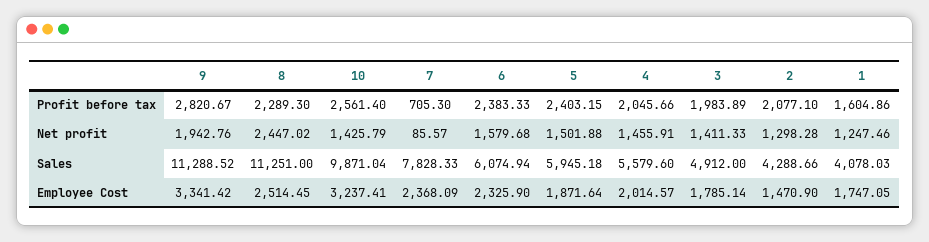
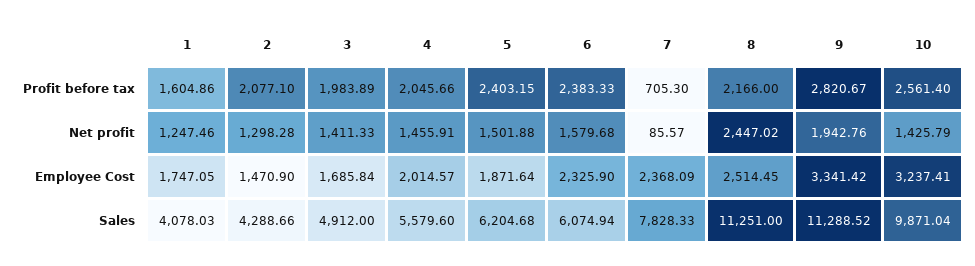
8, Profit before tax: 2289.3 -> 2166
5, Sales: 5945.18 -> 6204.68
3, Employee Cost: 1785.14 -> 1685.84

